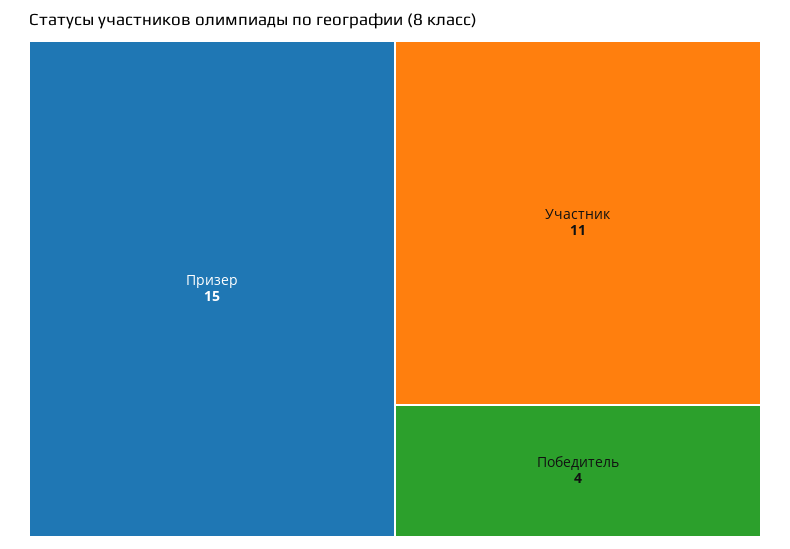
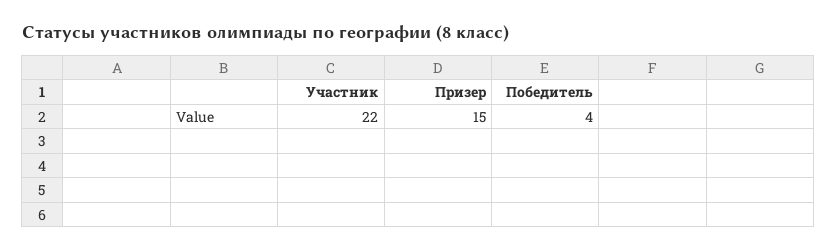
Участник: 11 -> 22

